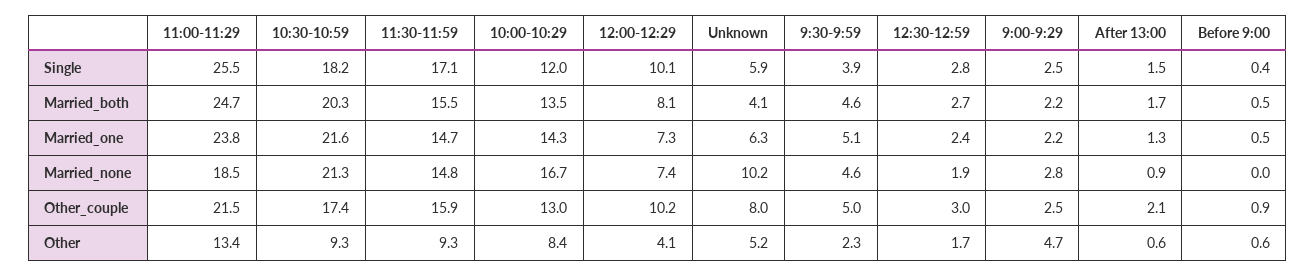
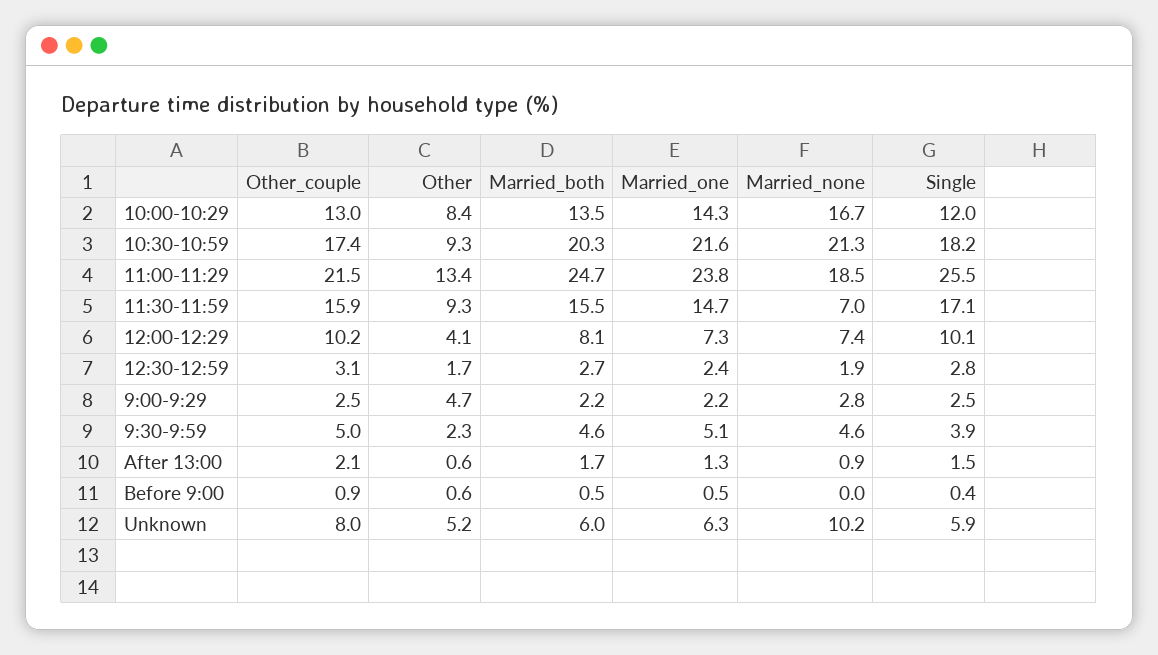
Unknown, Married_both: 4.1 -> 6
11:30-11:59, Married_none: 14.8 -> 7
12:30-12:59, Other_couple: 3 -> 3.1

